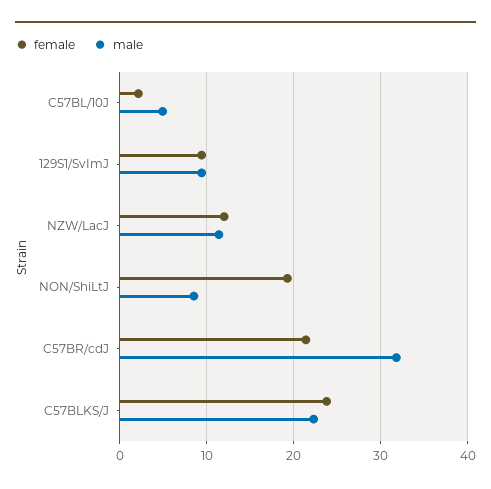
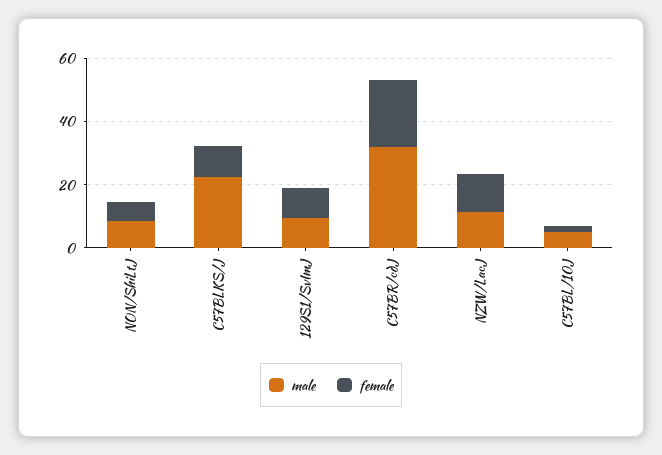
female, NON/ShiLtJ: 19 -> 5
female, C57BLKS/J: 24 -> 10

